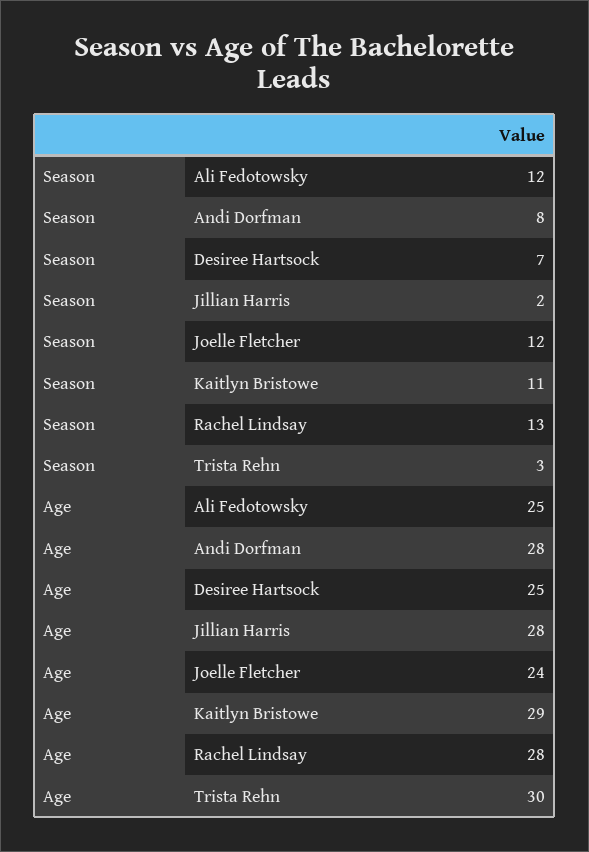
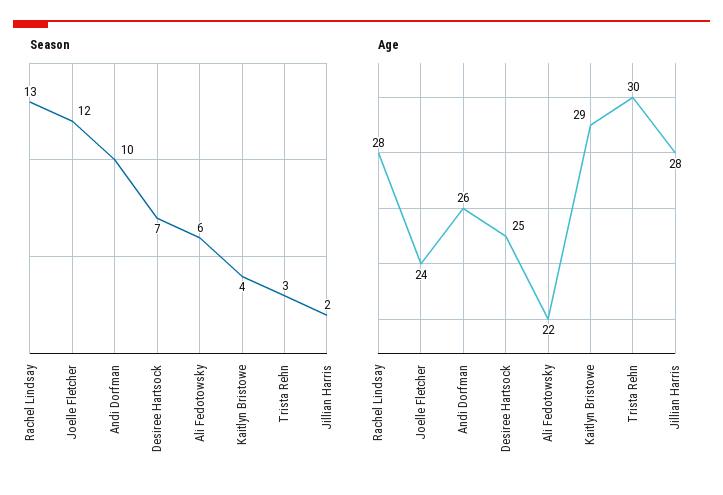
Season, Ali Fedotowsky: 12 -> 6
Season, Andi Dorfman: 8 -> 10
Season, Kaitlyn Bristowe: 11 -> 4
Age, Ali Fedotowsky: 25 -> 22
Age, Andi Dorfman: 28 -> 26

